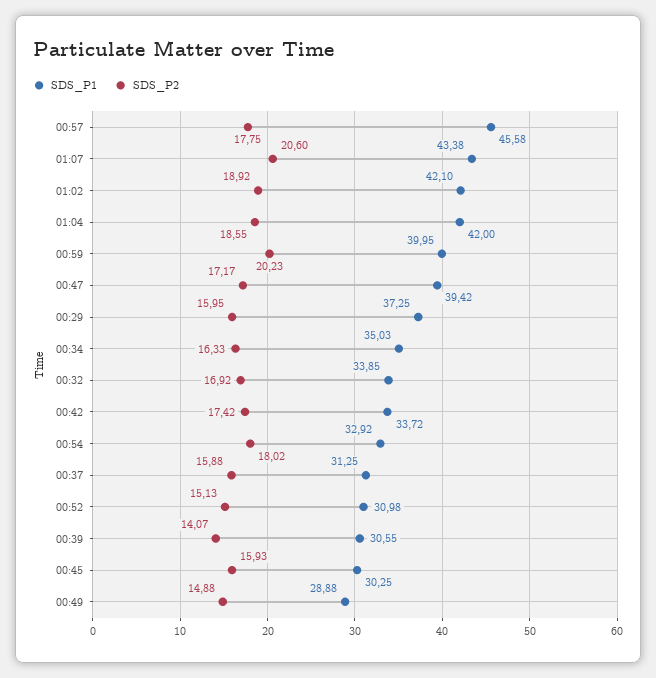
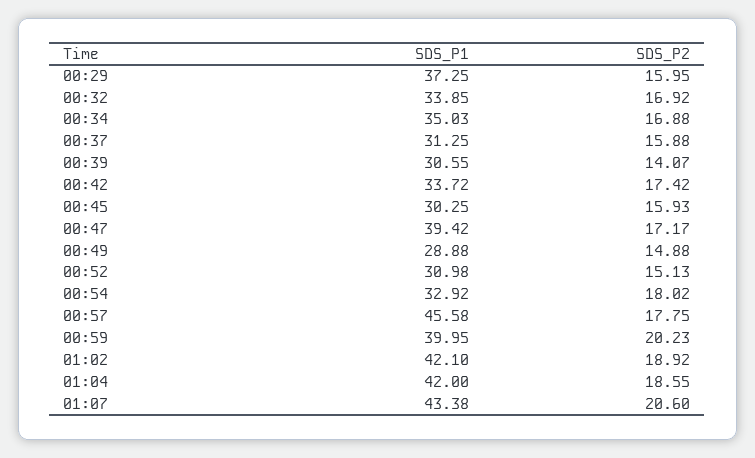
SDS_P2, 00:34: 16.33 -> 16.88

